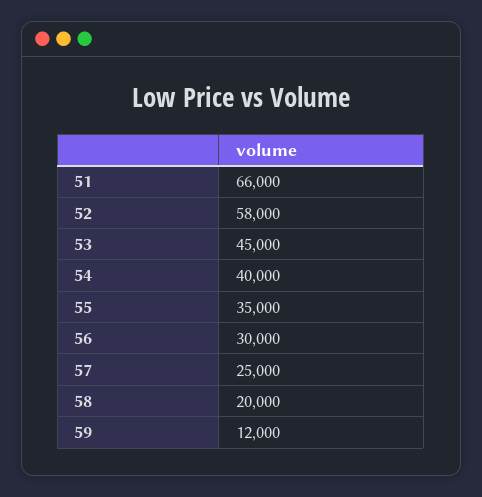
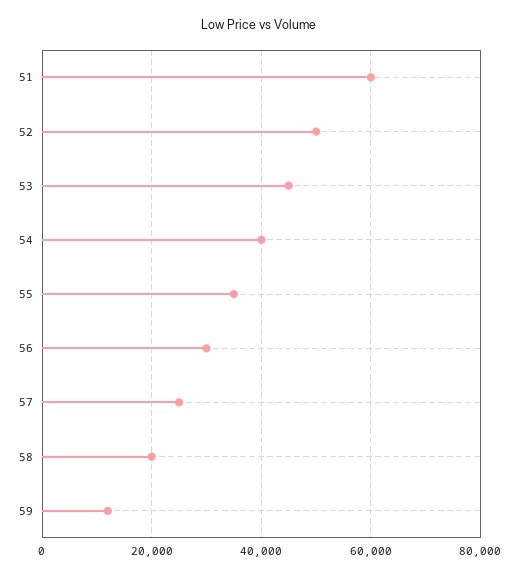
51: 66000 -> 60000
52: 58000 -> 50000

